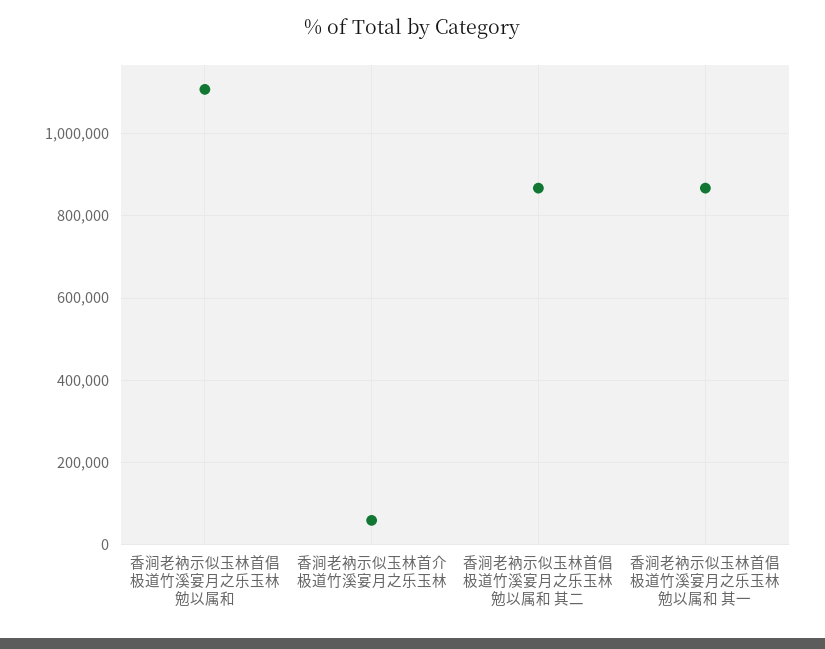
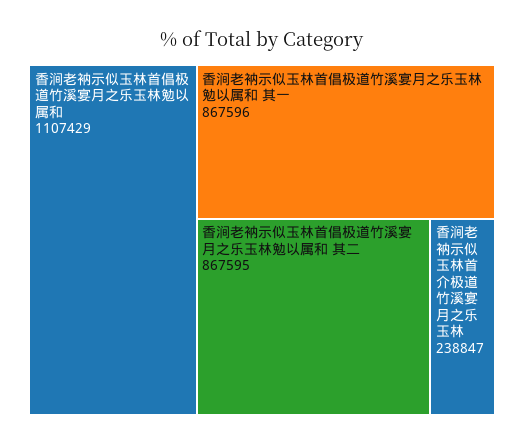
香涧老衲示似玉林首介极道竹溪宴月之乐玉林: 60000 -> 238847

